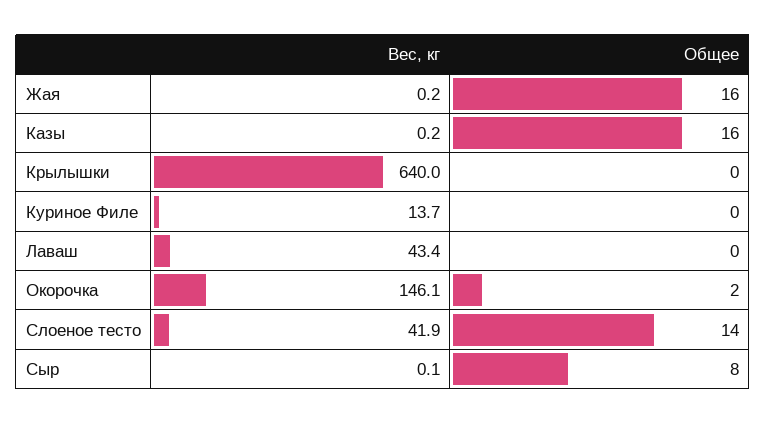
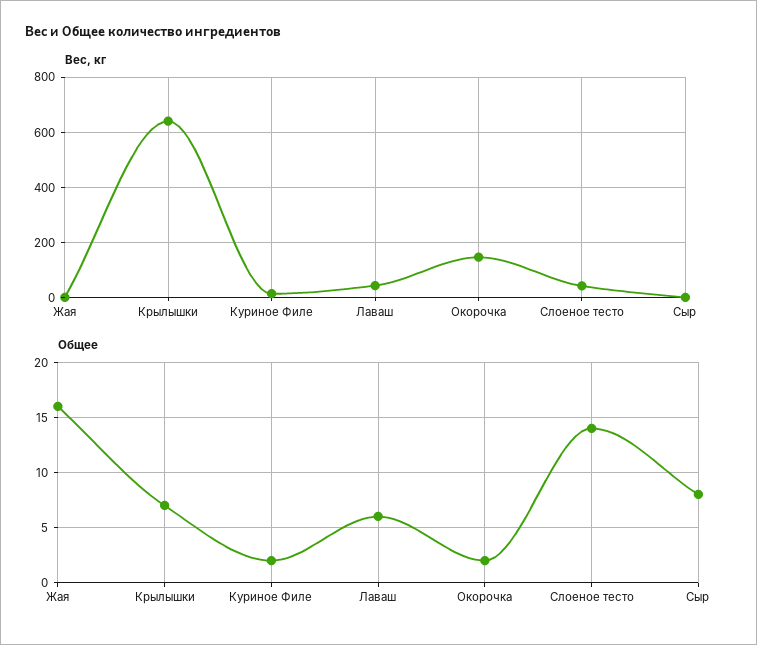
Вес, кг, Казы: 0.2 -> none
Общее, Казы: 16 -> none
Общее, Крылышки: 0 -> 7
Общее, Куриное Филе: 0 -> 2
Общее, Лаваш: 0 -> 6

